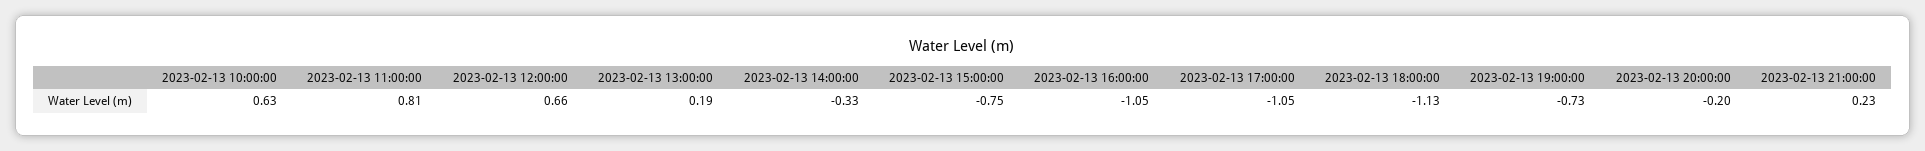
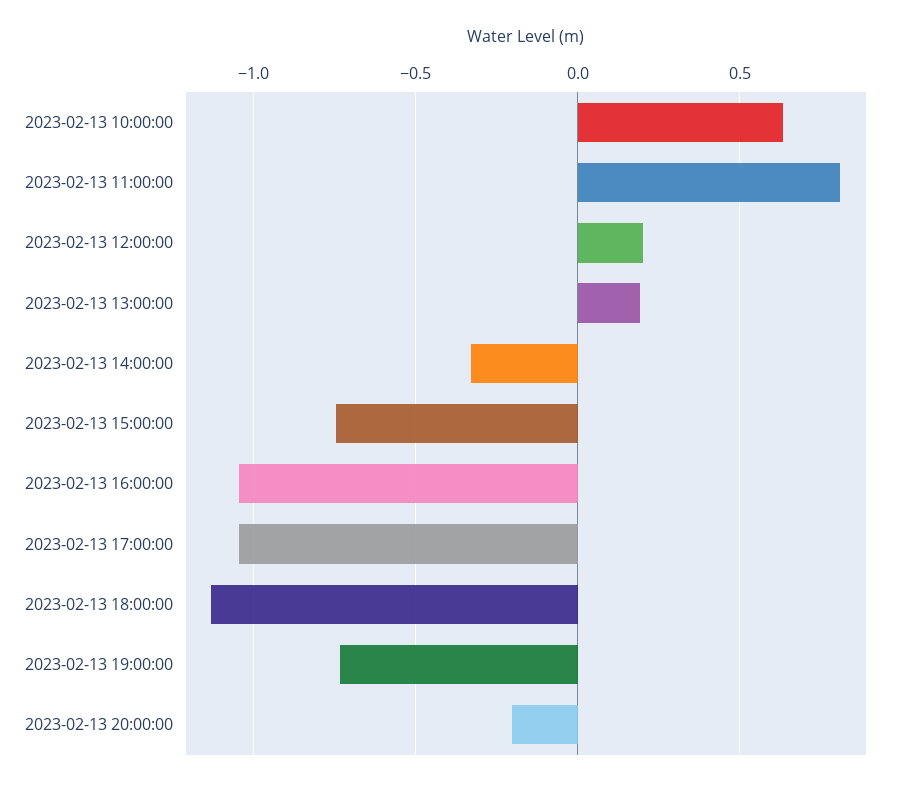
2023-02-13 12:00:00: 0.66 -> 0.2
2023-02-13 21:00:00: 0.23 -> none

